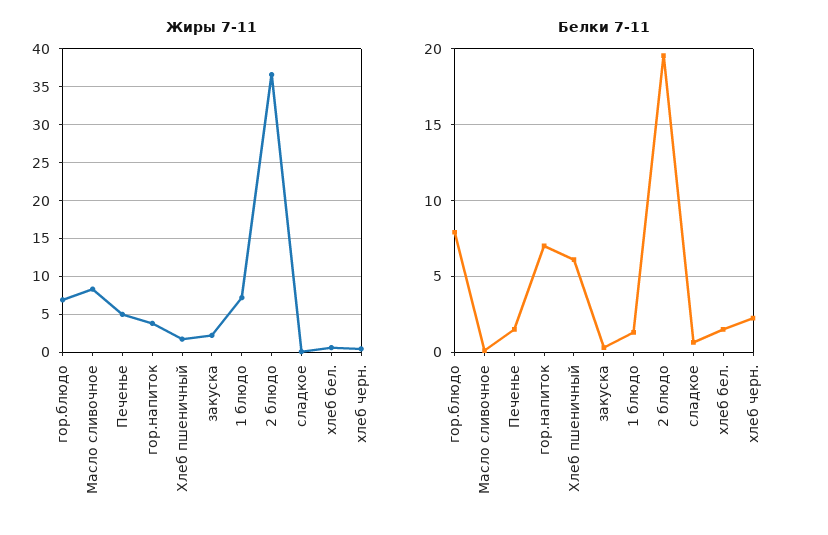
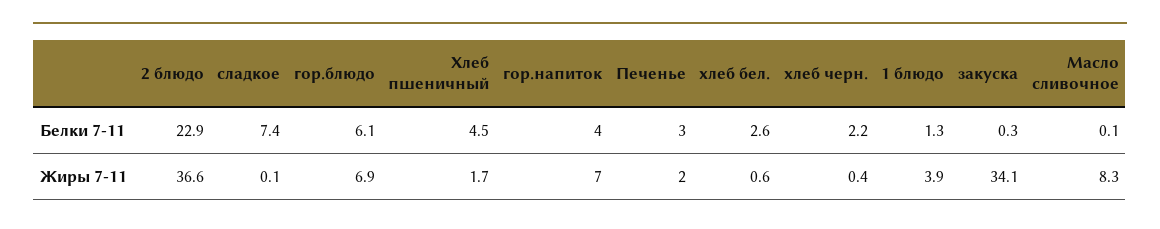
Жиры 7-11, Печенье: 5 -> 2
Жиры 7-11, гор.напиток: 4 -> 7
Жиры 7-11, закуска: 2 -> 34.1
Жиры 7-11, 1 блюдо: 7 -> 3.9
Белки 7-11, гор.блюдо: 8 -> 6.1
Белки 7-11, Печенье: 1.5 -> 3
Белки 7-11, гор.напиток: 7 -> 4
Белки 7-11, Хлеб пшеничный: 6 -> 4.5
Белки 7-11, 2 блюдо: 19.5 -> 22.9
Белки 7-11, сладкое: 0.5 -> 7.4
Белки 7-11, хлеб бел.: 1.5 -> 2.6

